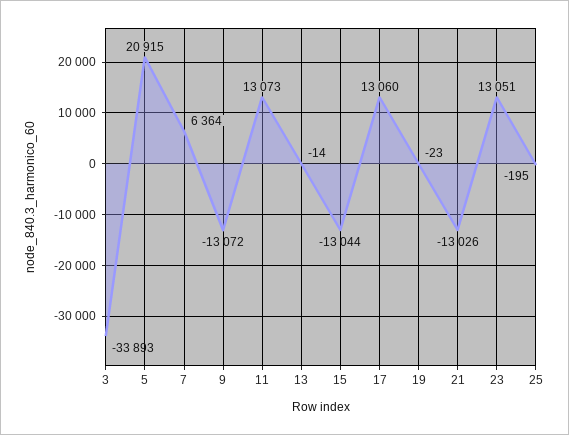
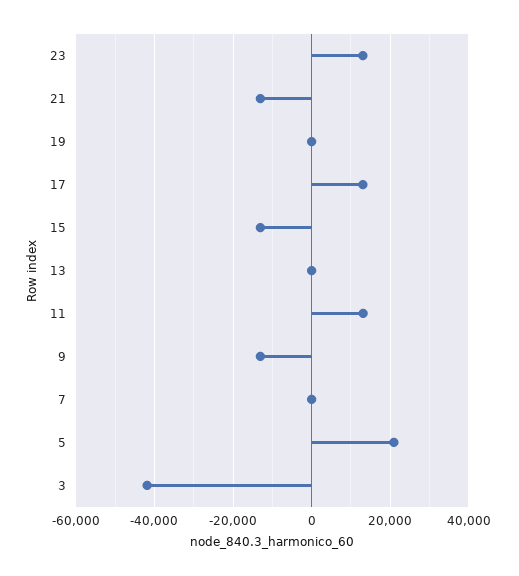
3: -33893 -> -42000
7: 6364 -> 0
25: -195 -> none

